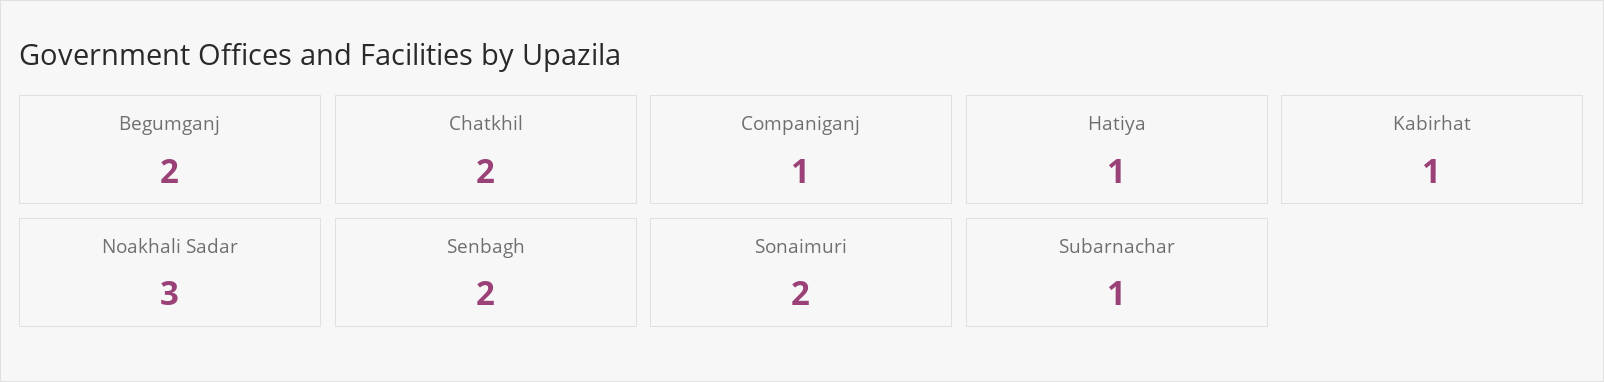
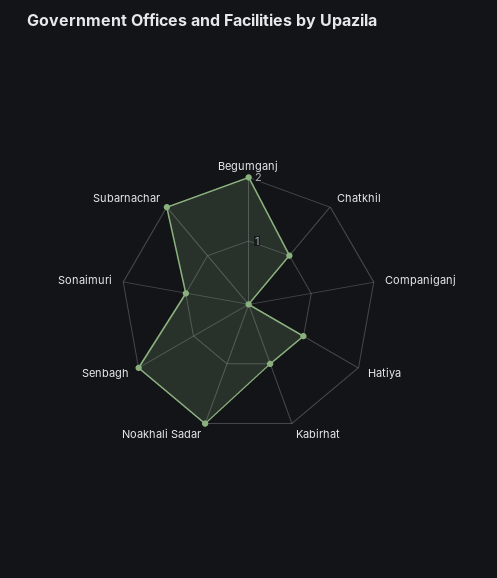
Chatkhil: 2 -> 1
Companiganj: 1 -> 0
Noakhali Sadar: 3 -> 2
Sonaimuri: 2 -> 1
Subarnachar: 1 -> 2

